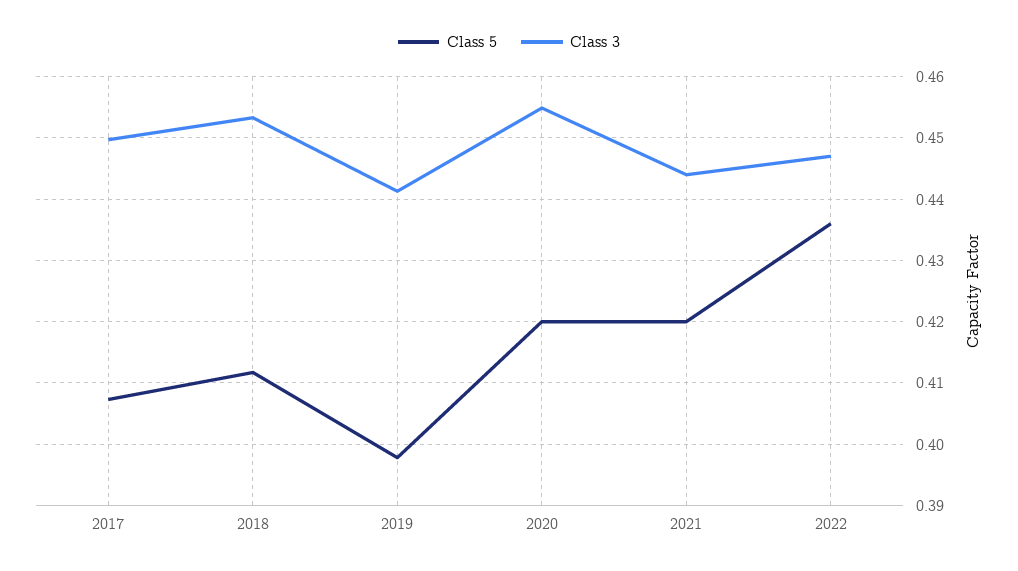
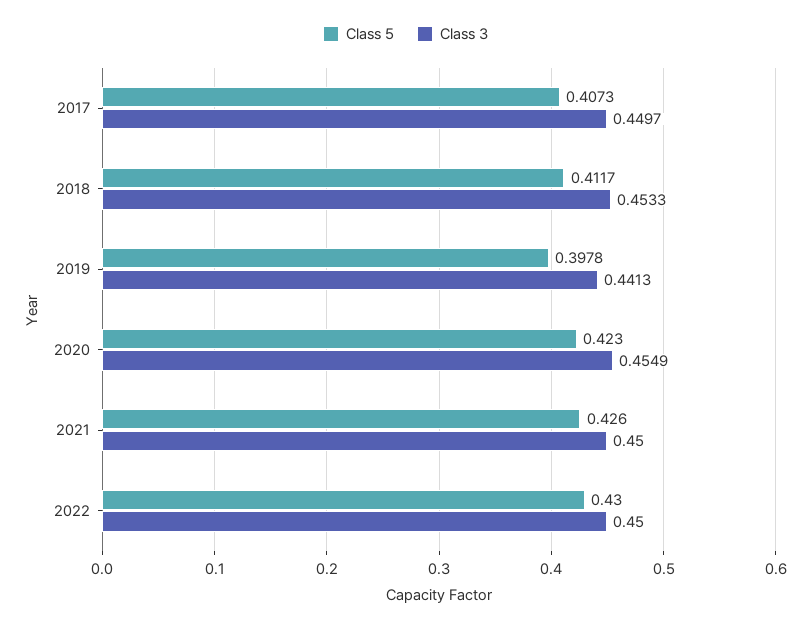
Class 5, 2020: 0.42 -> 0.423
Class 5, 2021: 0.42 -> 0.426
Class 3, 2021: 0.444 -> 0.45
Class 5, 2022: 0.436 -> 0.43
Class 3, 2022: 0.447 -> 0.45

